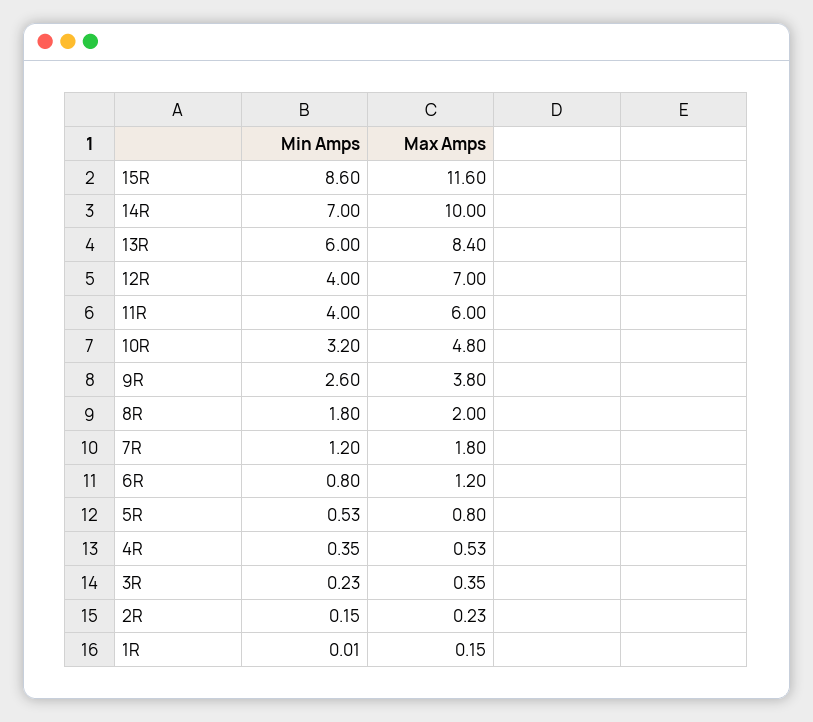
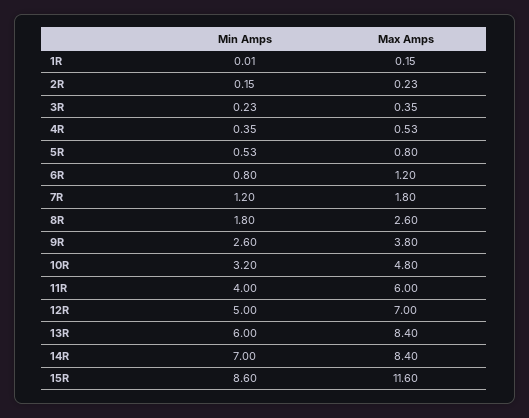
Max Amps, 14R: 10 -> 8.4
Min Amps, 12R: 4 -> 5
Max Amps, 8R: 2 -> 2.6

